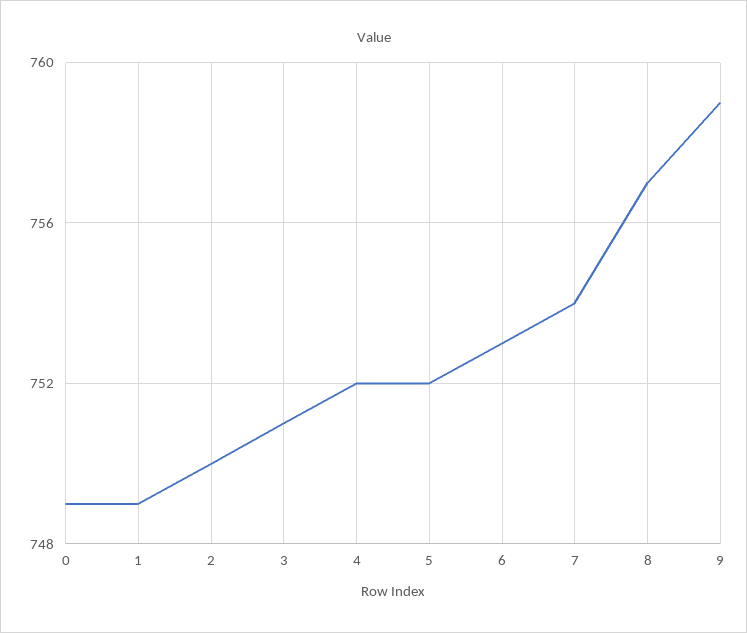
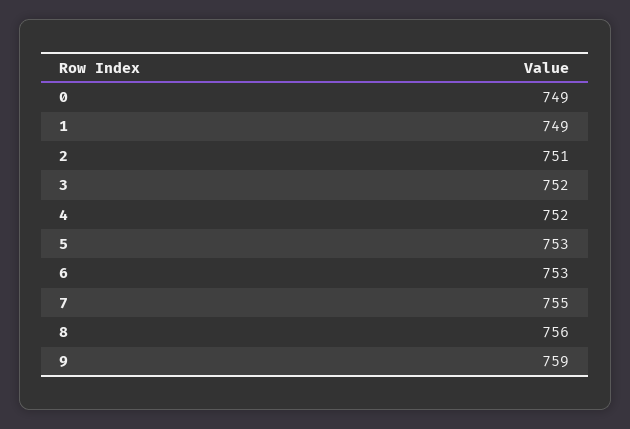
2: 750 -> 751
3: 751 -> 752
5: 752 -> 753
7: 754 -> 755
8: 757 -> 756

